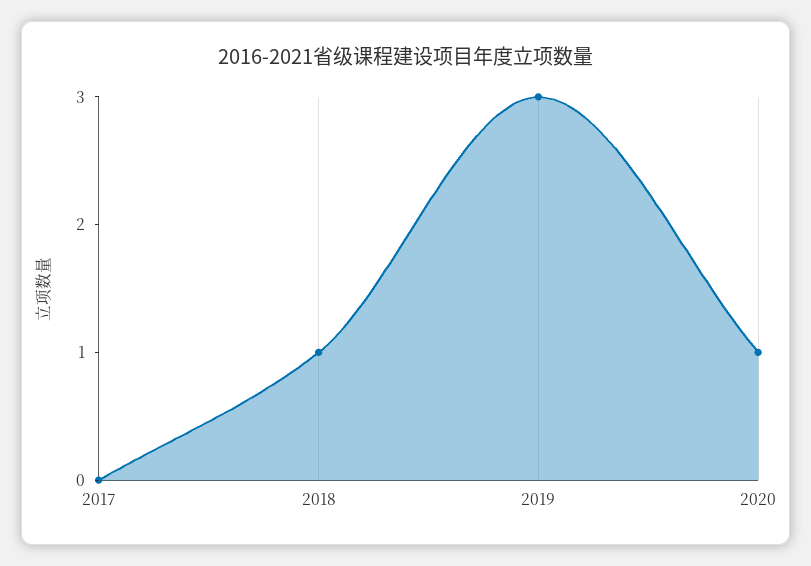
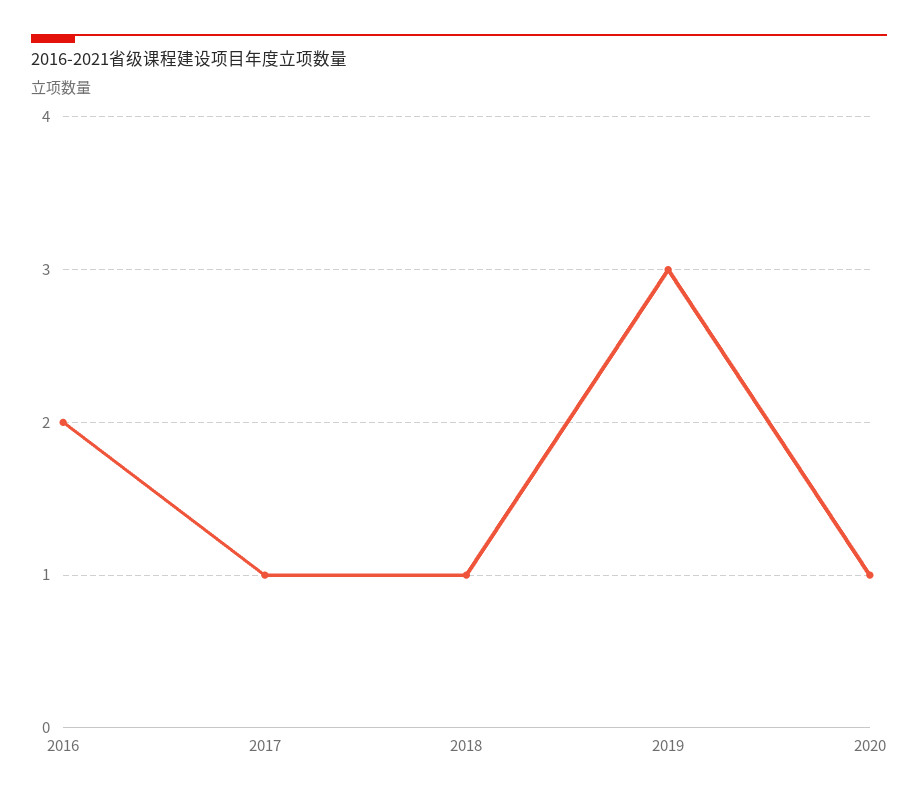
2017: 0 -> 1
2016: none -> 2

